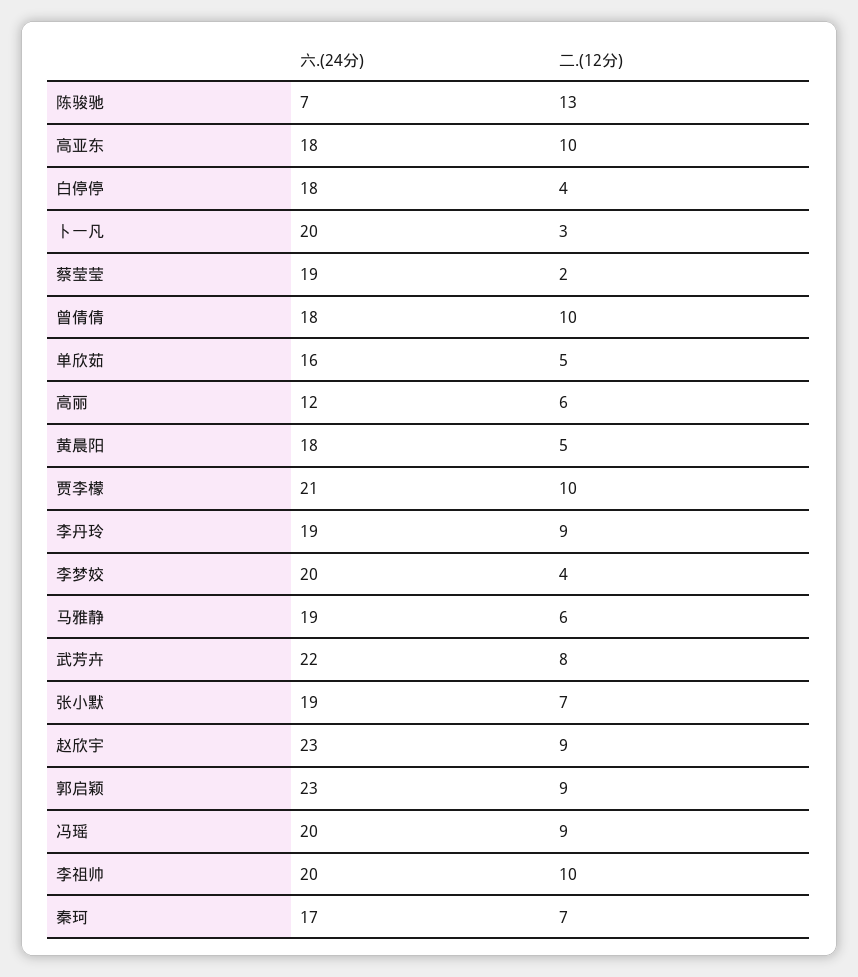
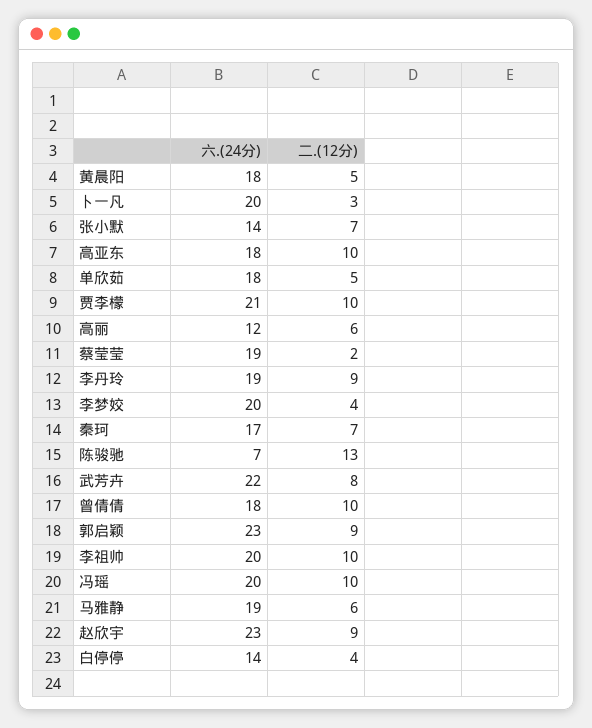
六.(24分), 白停停: 18 -> 14
六.(24分), 单欣茹: 16 -> 18
六.(24分), 张小默: 19 -> 14
二.(12分), 冯瑶: 9 -> 10

